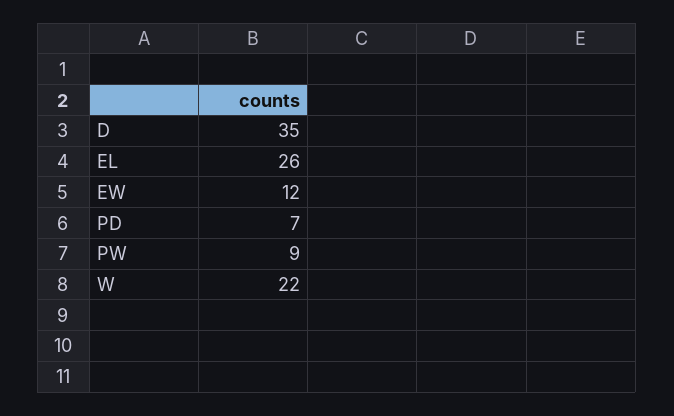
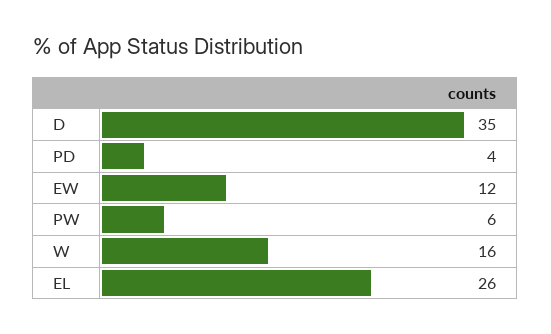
PD: 7 -> 4
PW: 9 -> 6
W: 22 -> 16

